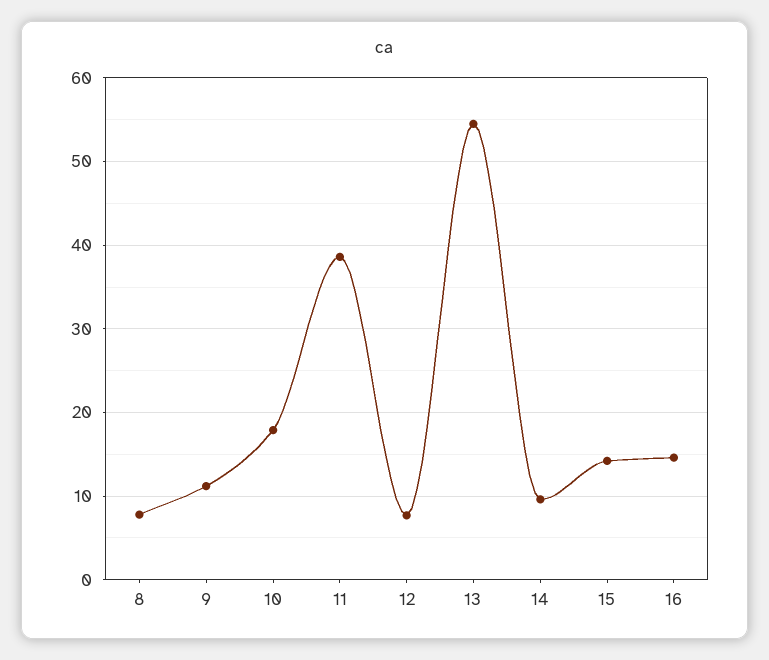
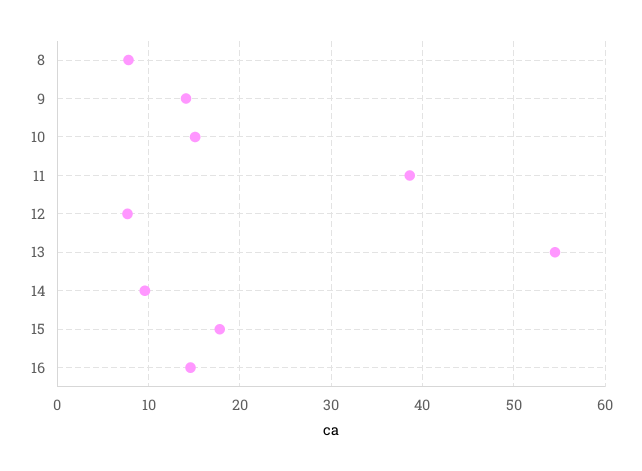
9: 11 -> 14
10: 18 -> 15
15: 14 -> 18

